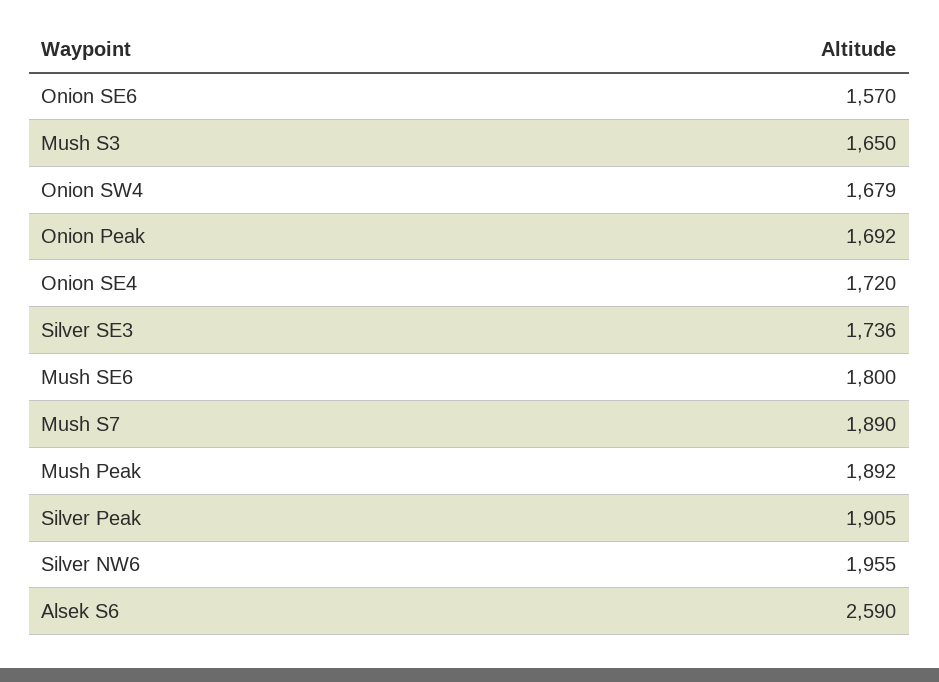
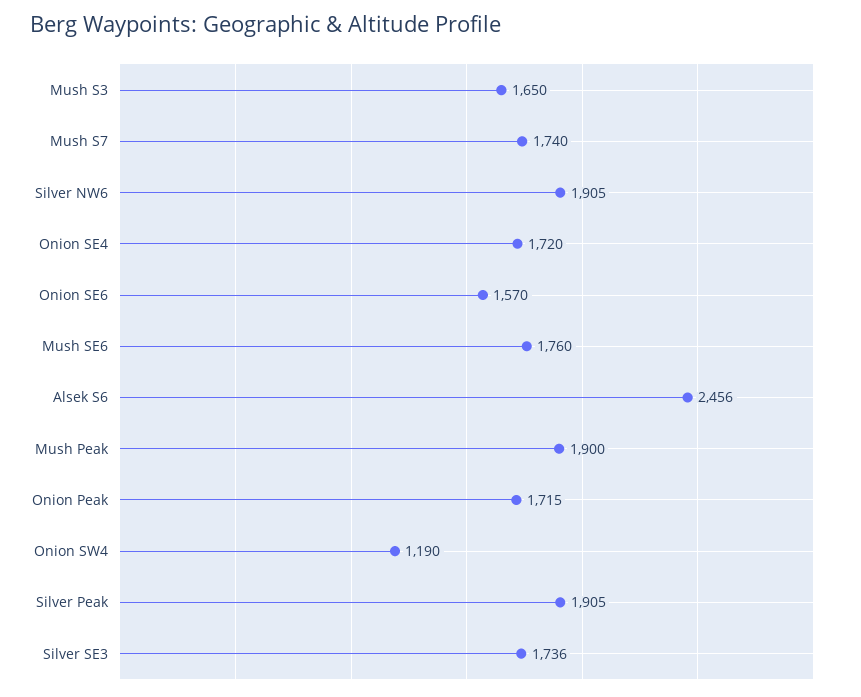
Onion SW4: 1679 -> 1190
Onion Peak: 1692 -> 1715
Mush SE6: 1800 -> 1760
Mush S7: 1890 -> 1740
Mush Peak: 1892 -> 1900
Silver NW6: 1955 -> 1905
Alsek S6: 2590 -> 2456

